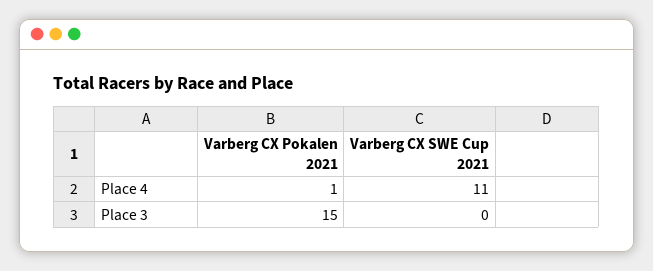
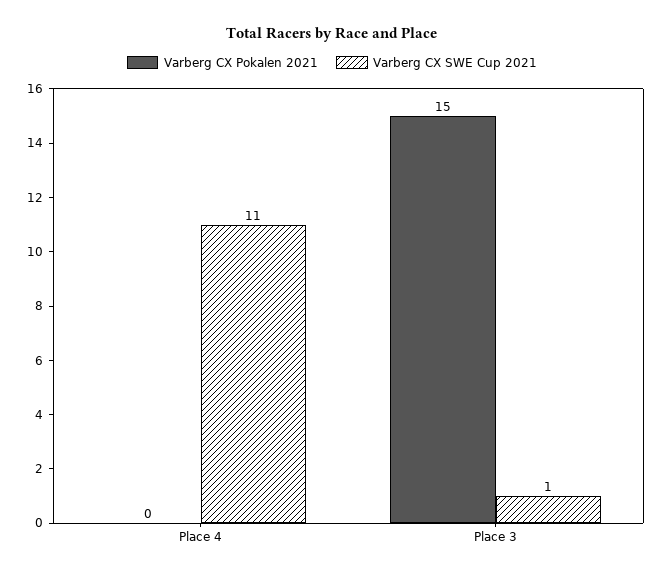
Varberg CX Pokalen 2021, Place 4: 1 -> 0
Varberg CX SWE Cup 2021, Place 3: 0 -> 1

